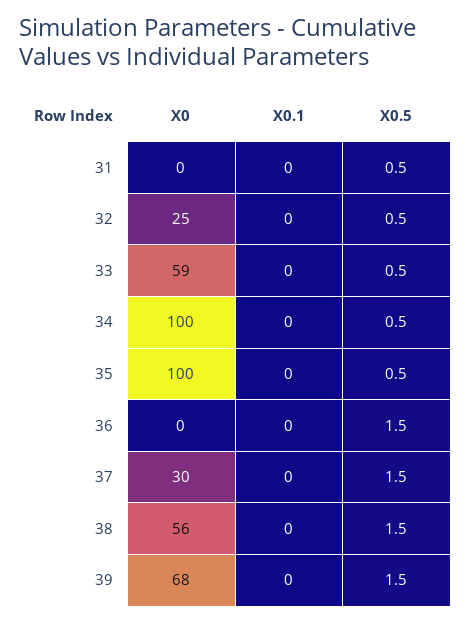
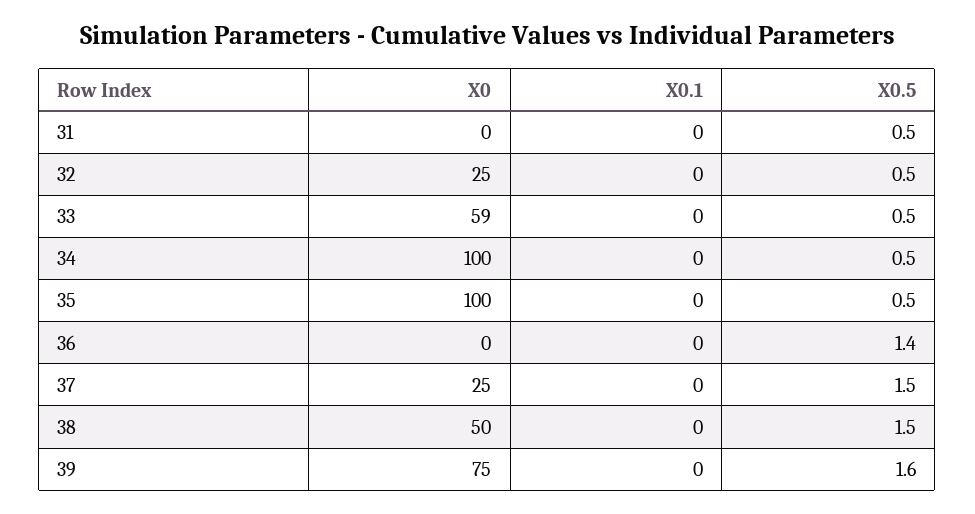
X0.5, 36: 1.5 -> 1.4
X0, 37: 30 -> 25
X0, 38: 56 -> 50
X0, 39: 68 -> 75
X0.5, 39: 1.5 -> 1.6

